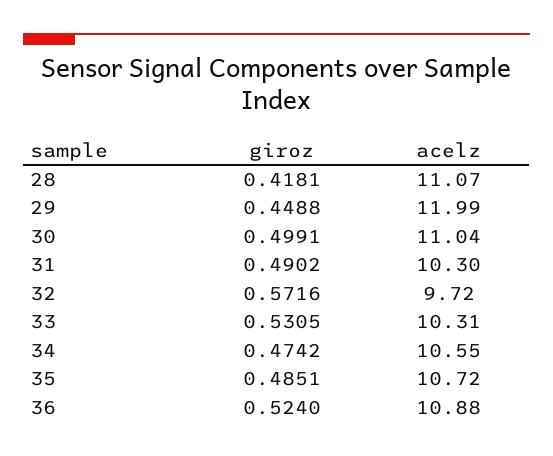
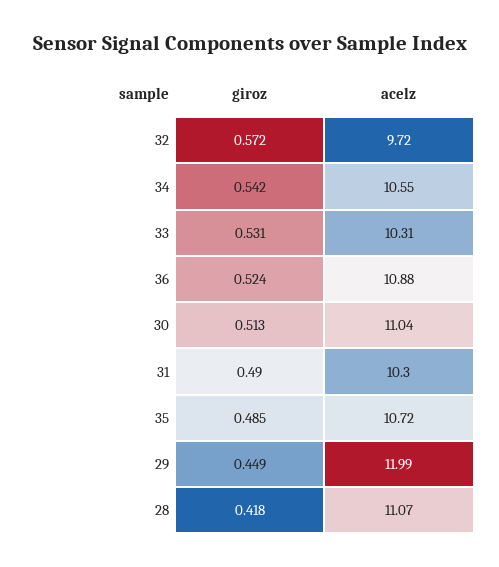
giroz, 30: 0.4991 -> 0.513
giroz, 34: 0.4742 -> 0.542

